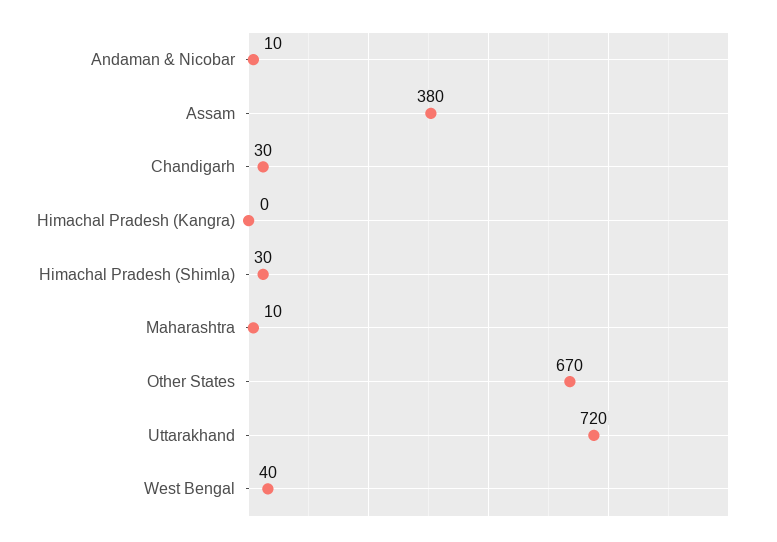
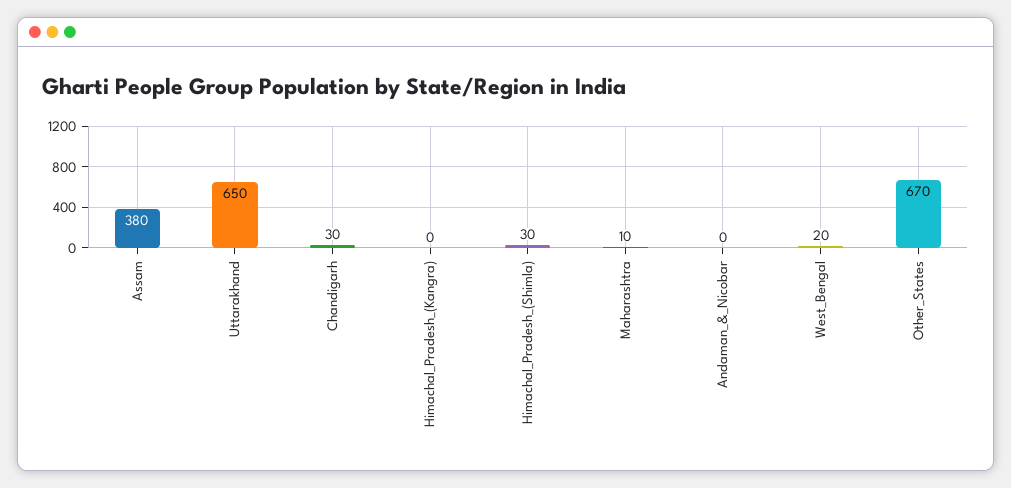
Andaman & Nicobar: 10 -> 0
Uttarakhand: 720 -> 650
West Bengal: 40 -> 20

